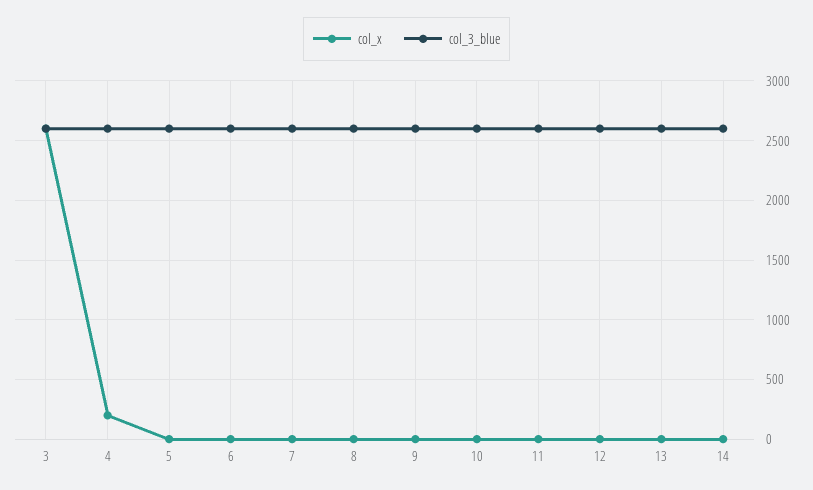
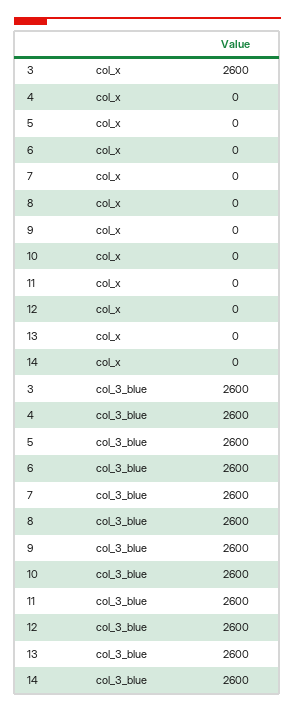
col_x, 4: 200 -> 0

